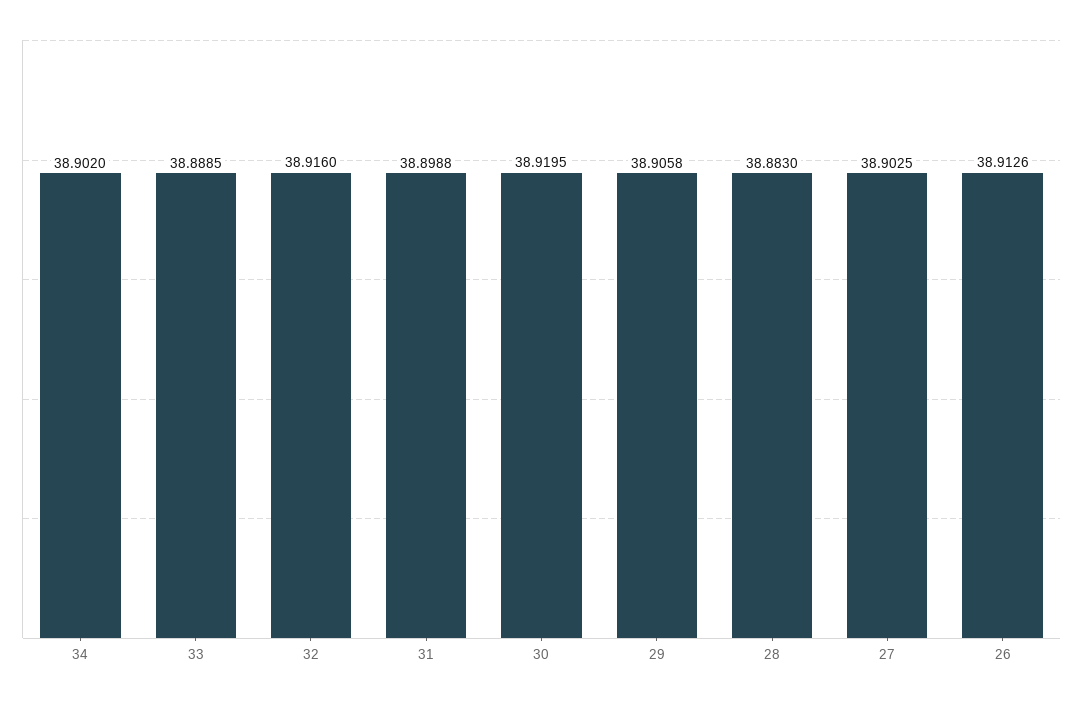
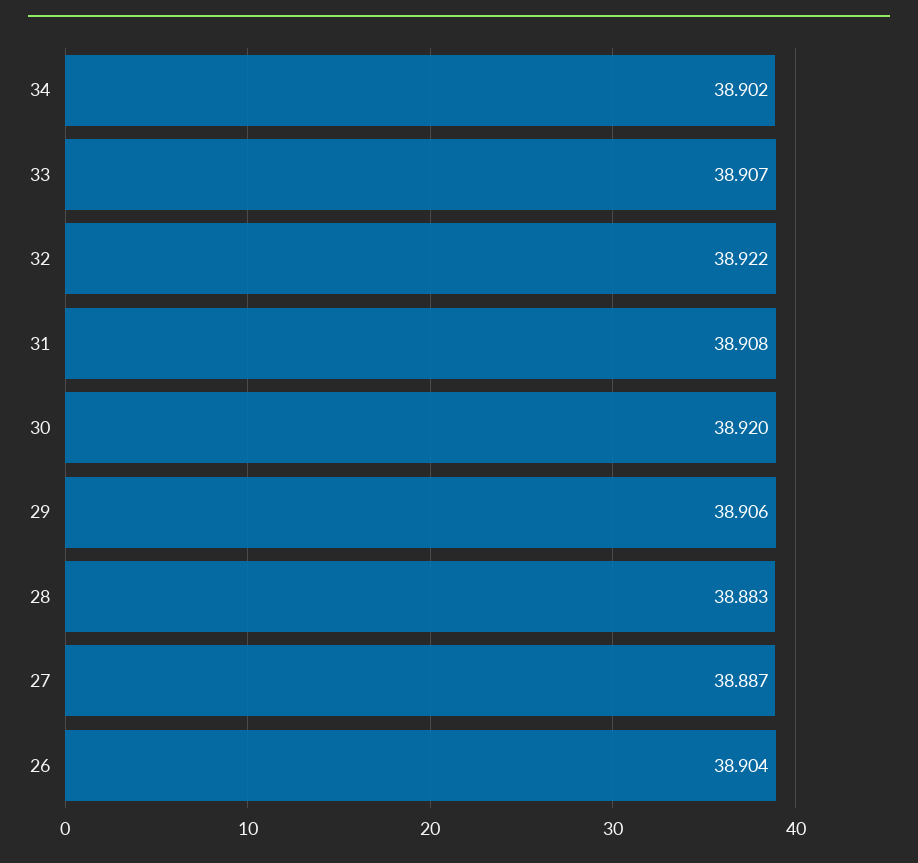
33: 38.8885 -> 38.907
32: 38.916 -> 38.922
31: 38.8988 -> 38.908
27: 38.9025 -> 38.887
26: 38.9126 -> 38.904

